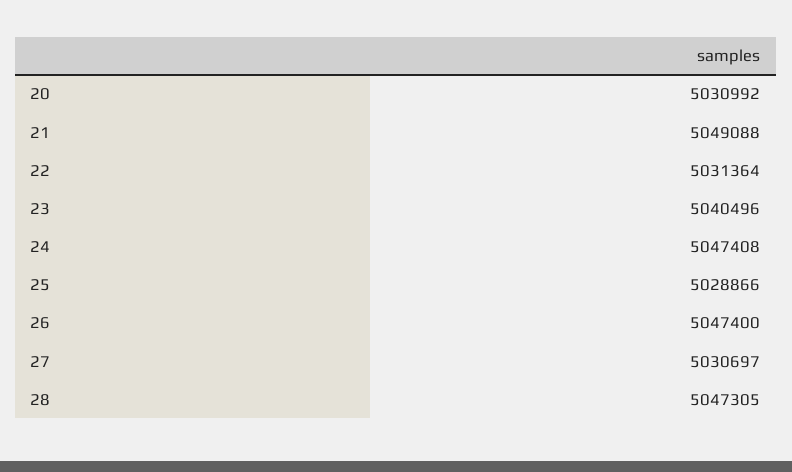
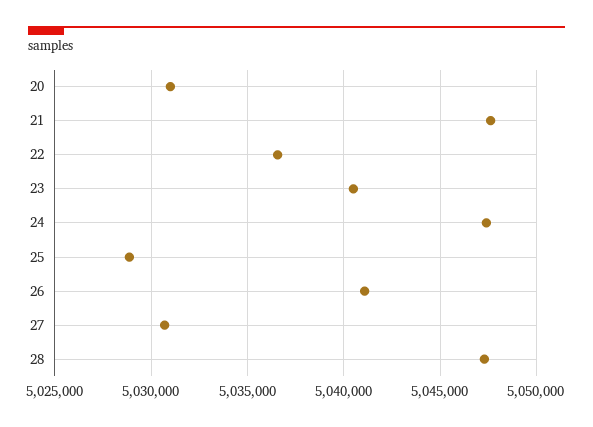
21: 5049088 -> 5047500
22: 5031364 -> 5036500
26: 5047400 -> 5041000

